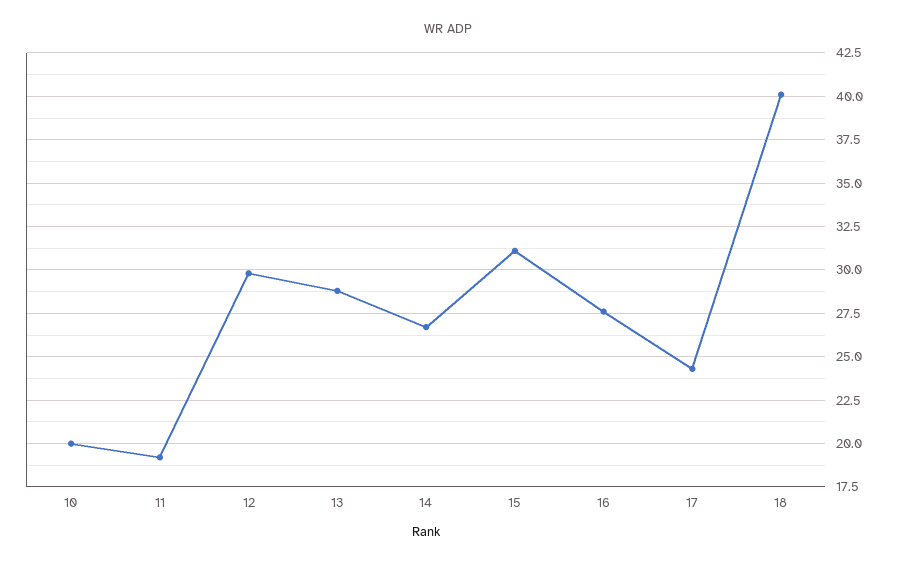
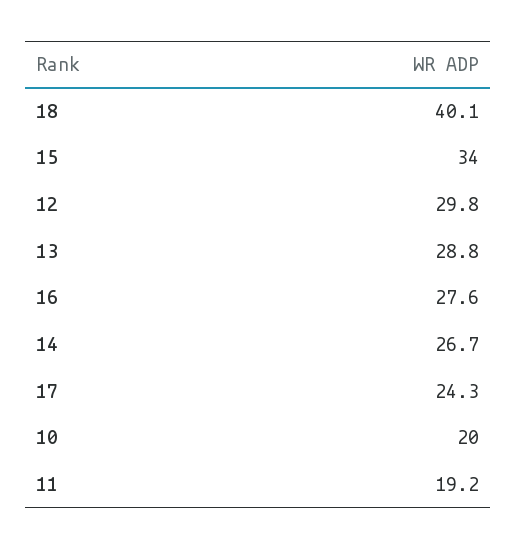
15: 31 -> 34

